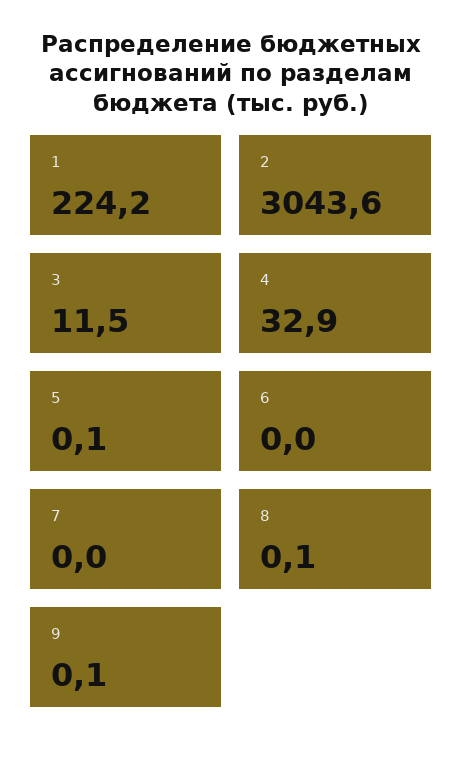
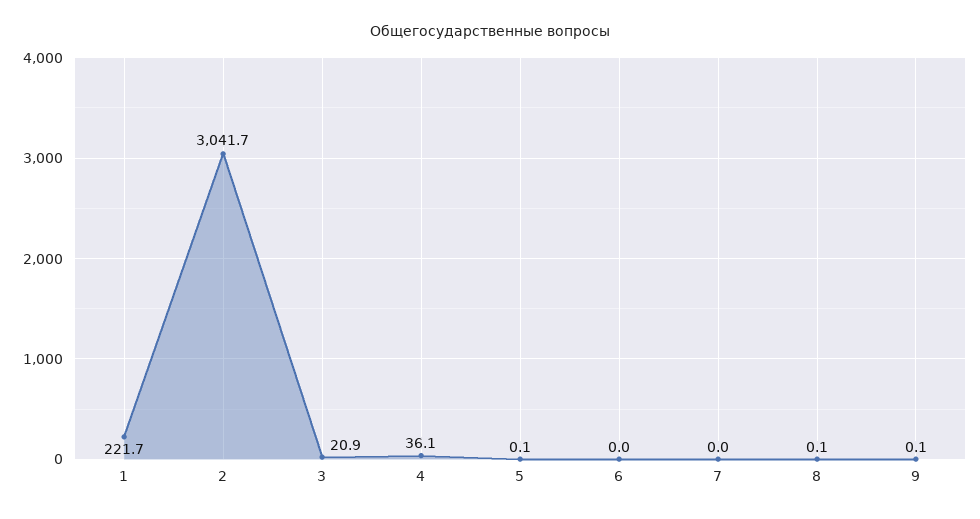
1: 224.2 -> 221.7
2: 3043.6 -> 3041.7
3: 11.5 -> 20.9
4: 32.9 -> 36.1

